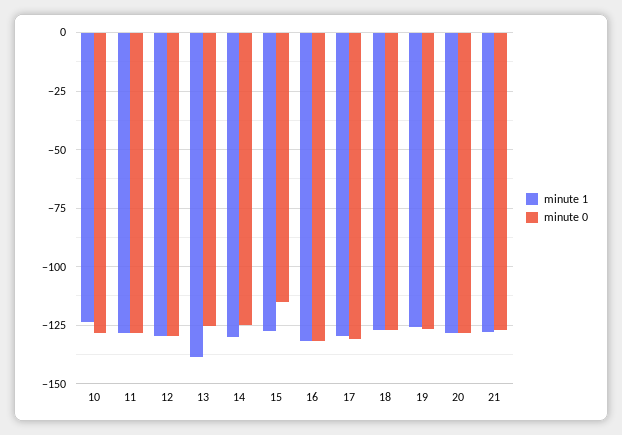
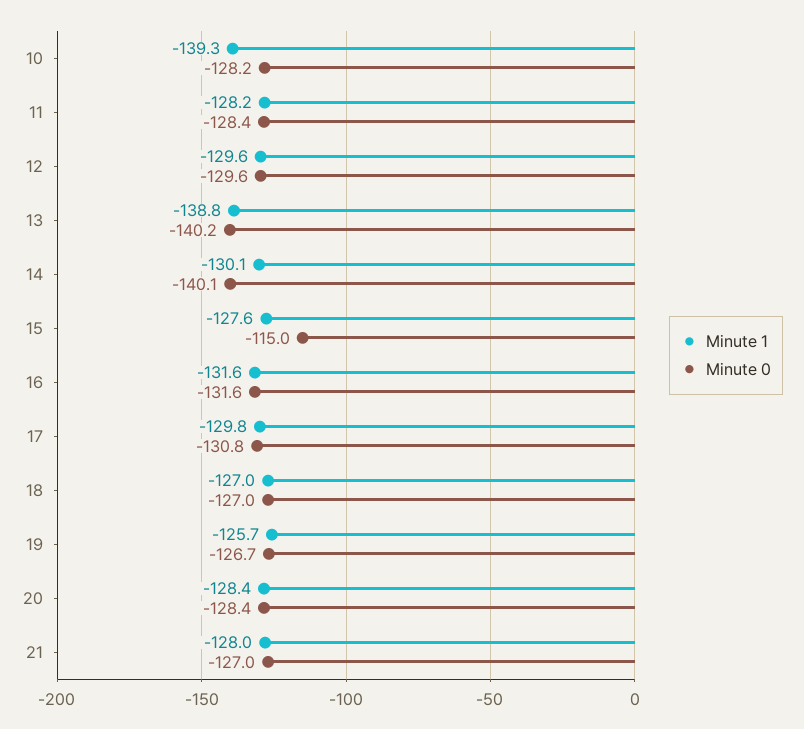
minute 1, 10: -125 -> -139.3
minute 0, 13: -125 -> -140.2
minute 0, 14: -125 -> -140.1

